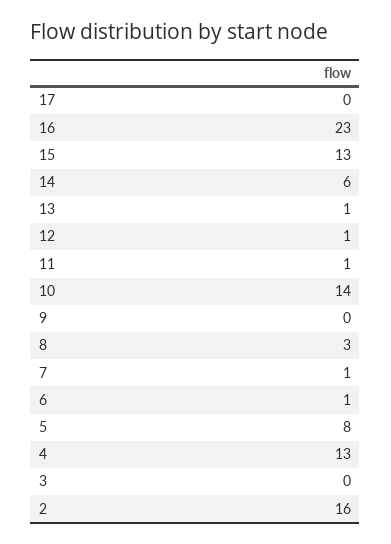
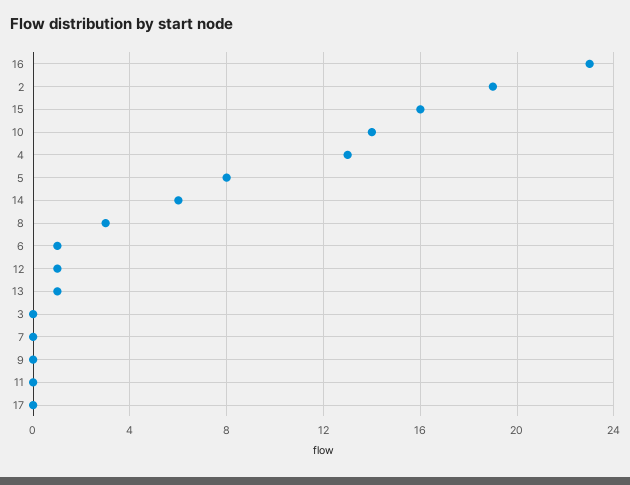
15: 13 -> 16
11: 1 -> 0
7: 1 -> 0
2: 16 -> 19

